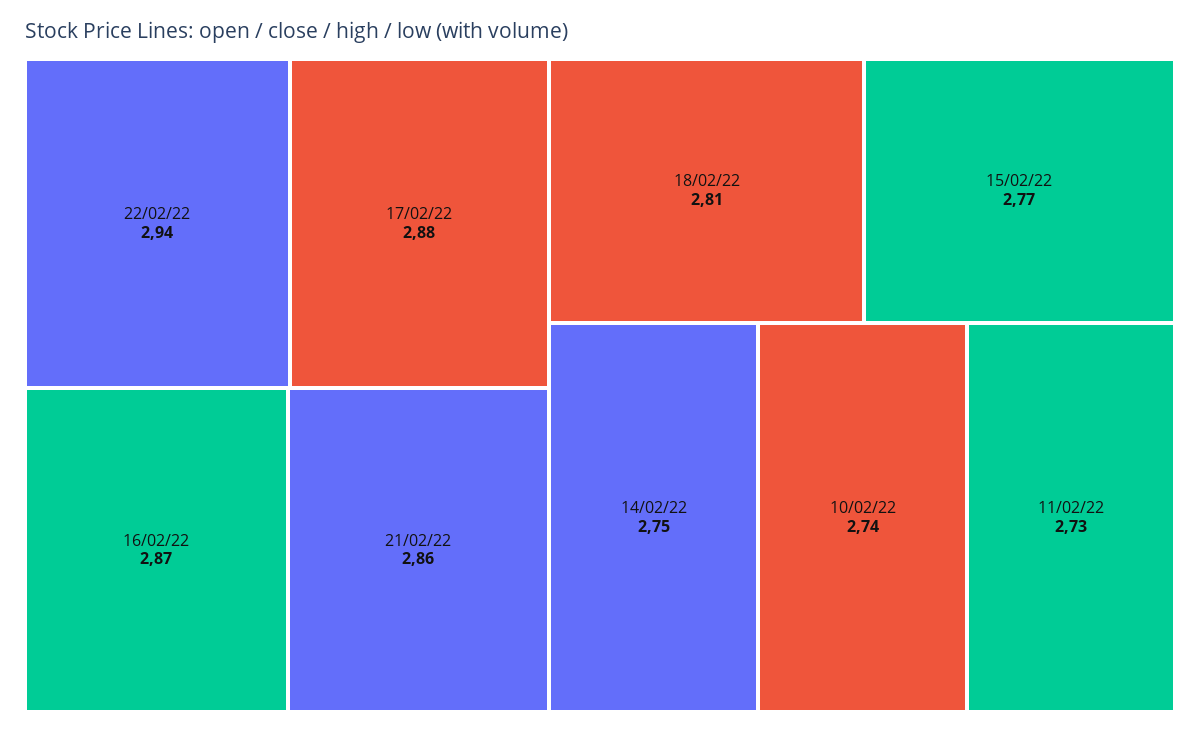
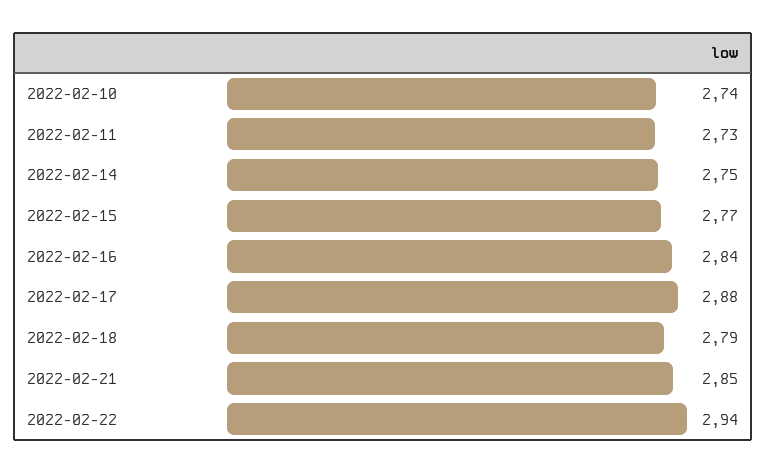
16/02/22: 2.87 -> 2.84
21/02/22: 2.86 -> 2.85
18/02/22: 2.81 -> 2.79

